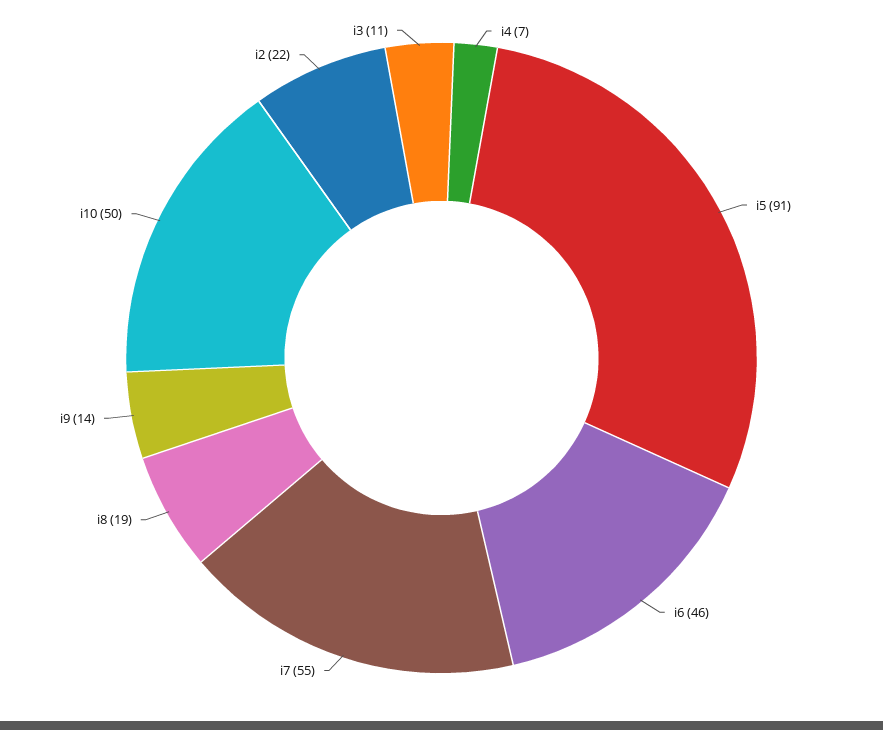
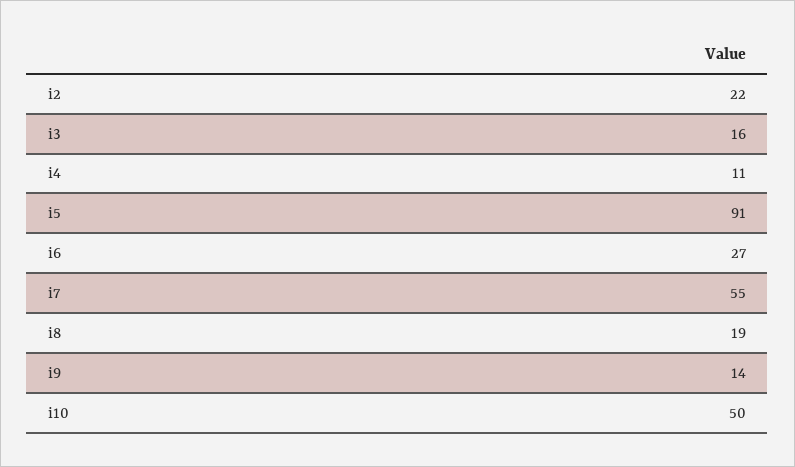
i4: 7 -> 11
i6: 46 -> 27
i3: 11 -> 16

